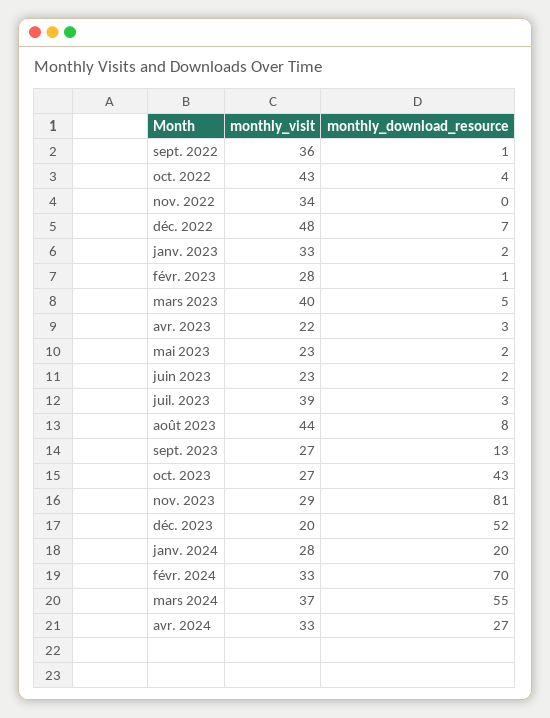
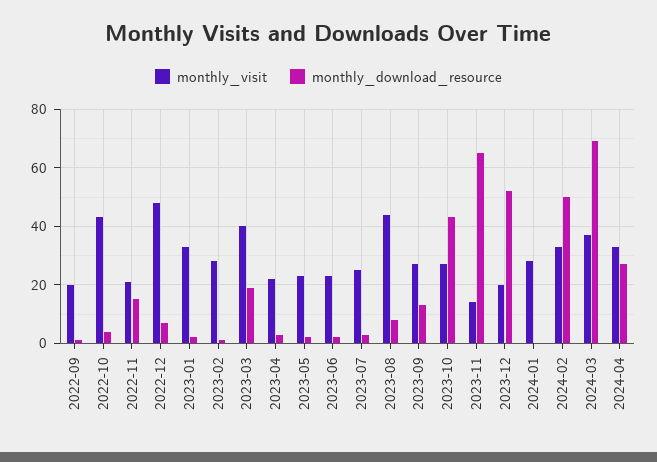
monthly_visit, sept. 2022: 36 -> 20
monthly_visit, nov. 2022: 34 -> 20
monthly_download_resource, nov. 2022: 0 -> 15
monthly_download_resource, mars 2023: 5 -> 20
monthly_visit, juil. 2023: 39 -> 25
monthly_visit, nov. 2023: 29 -> 15
monthly_download_resource, nov. 2023: 81 -> 65
monthly_download_resource, janv. 2024: 20 -> 0
monthly_download_resource, févr. 2024: 70 -> 50
monthly_download_resource, mars 2024: 55 -> 70

